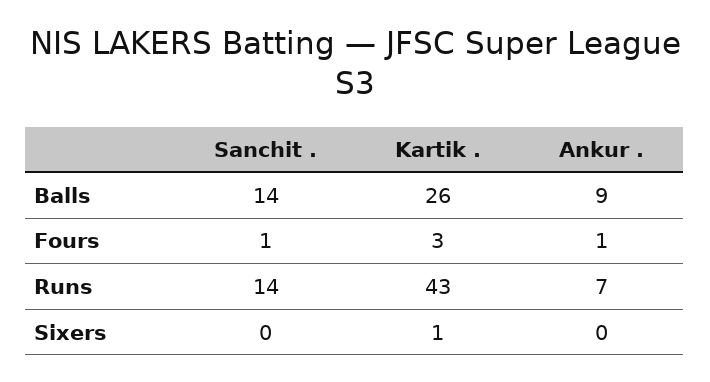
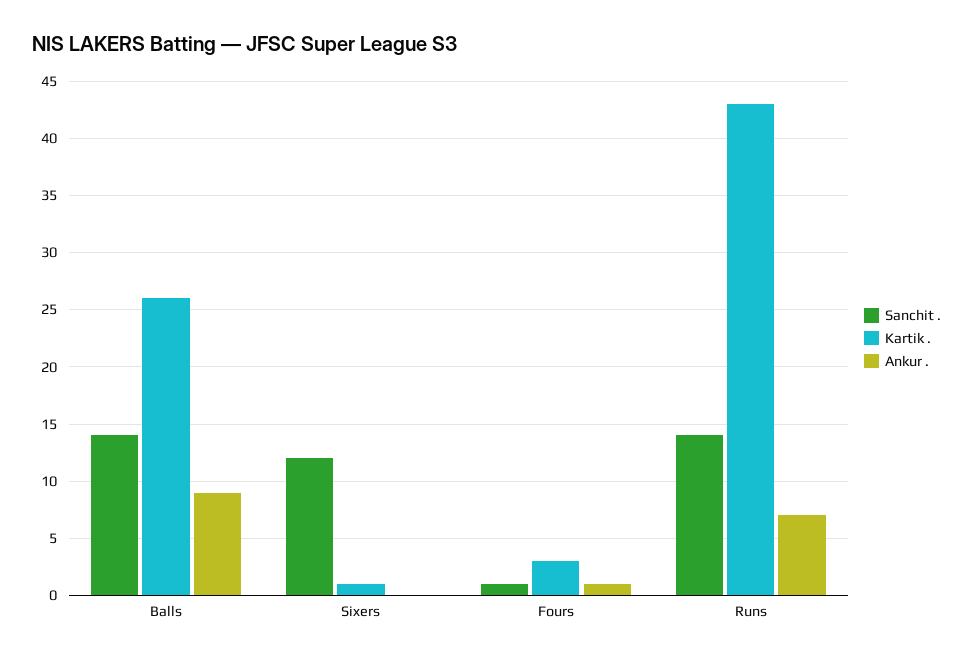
Sanchit ., Sixers: 0 -> 12

